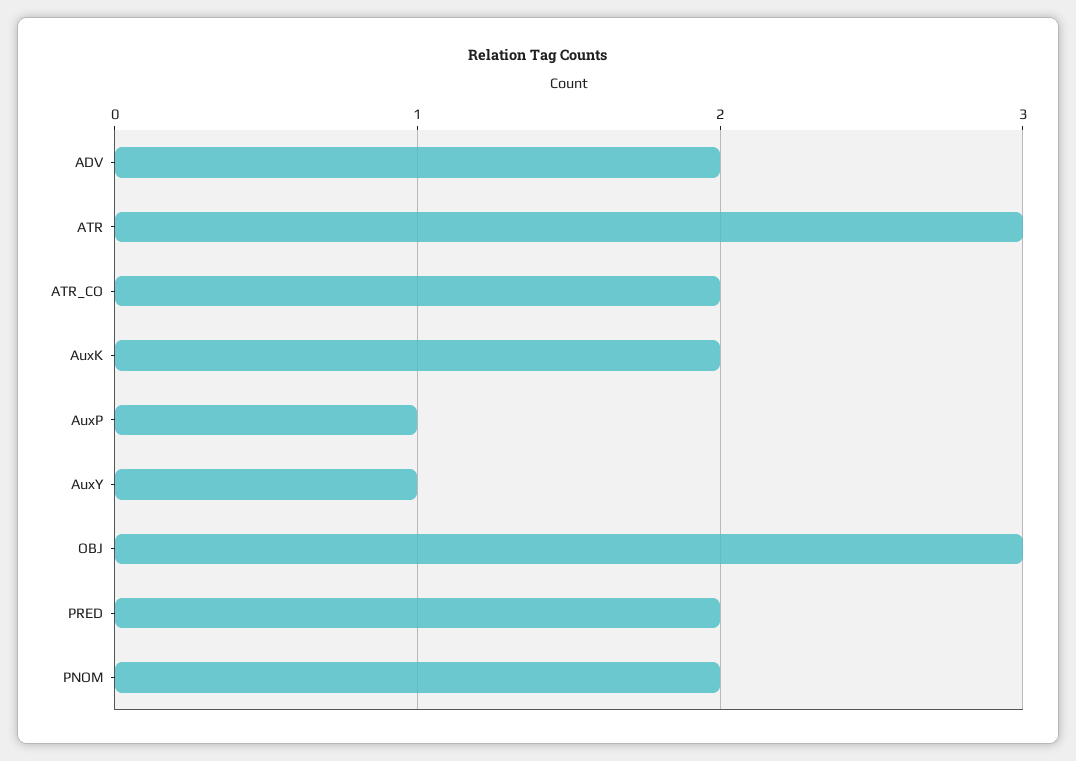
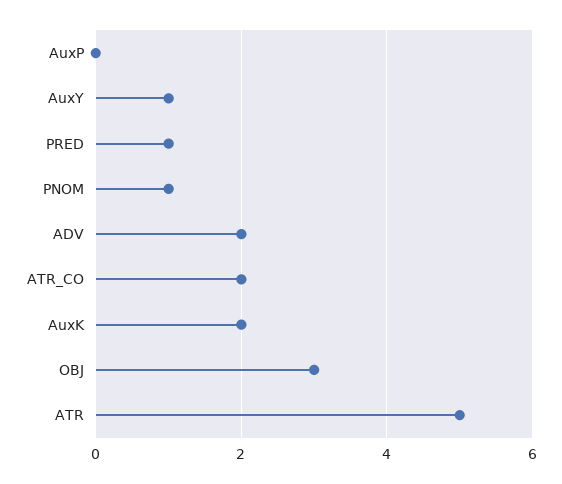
ATR: 3 -> 5
AuxP: 1 -> 0
PRED: 2 -> 1
PNOM: 2 -> 1

